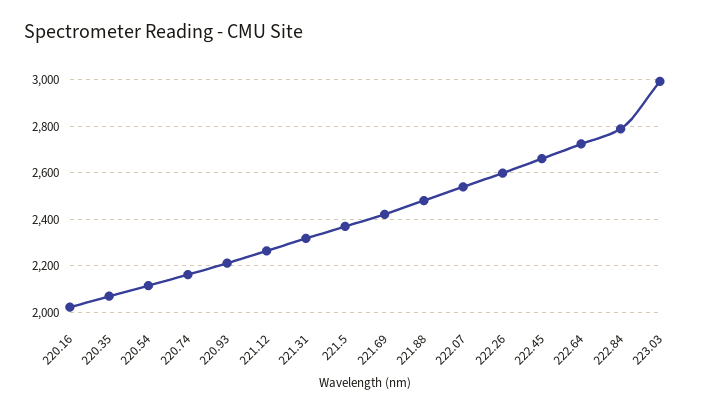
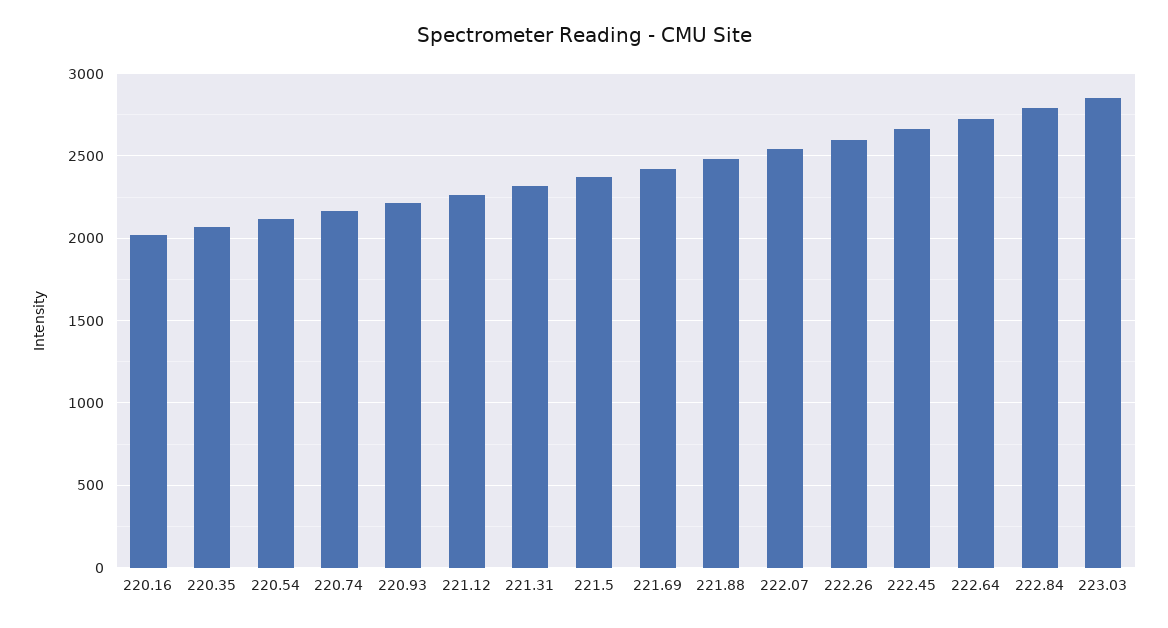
223.03: 3000 -> 2850

